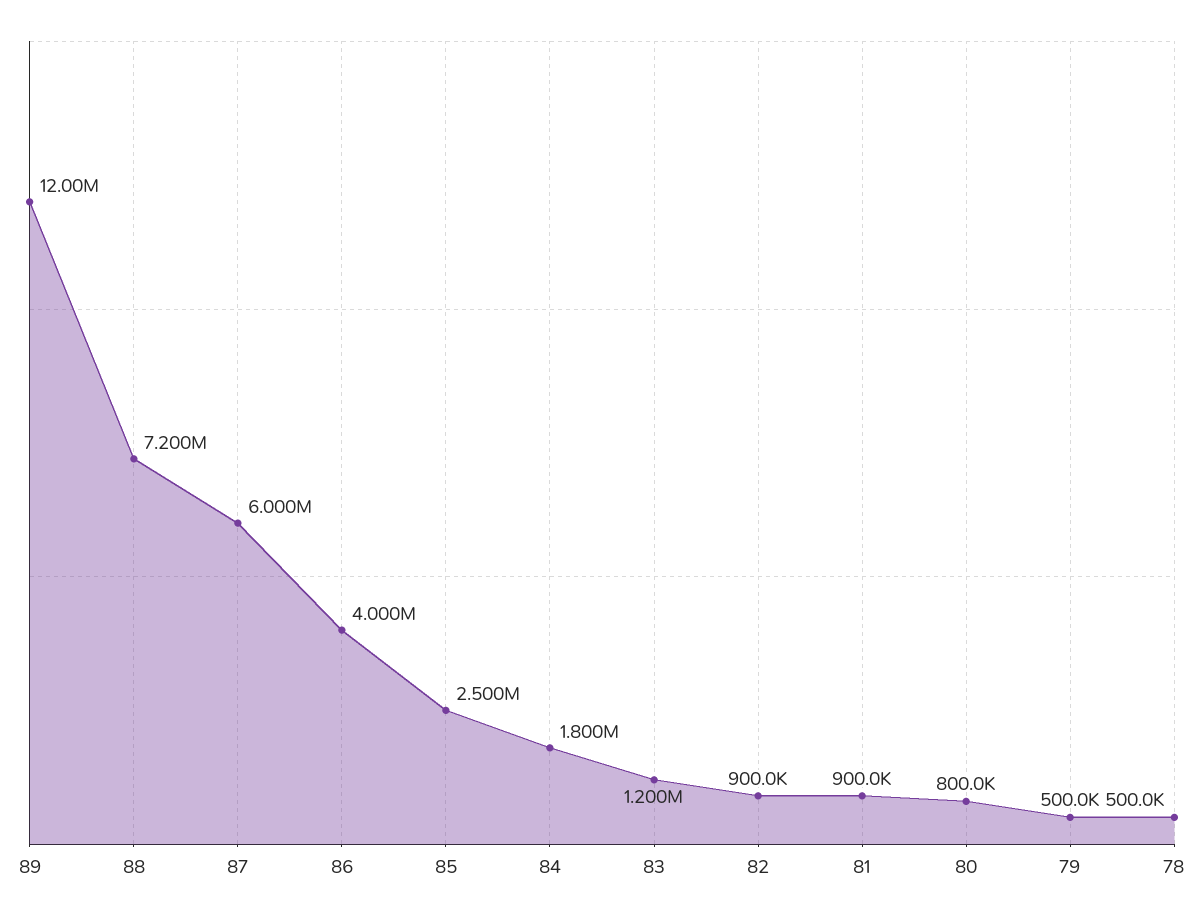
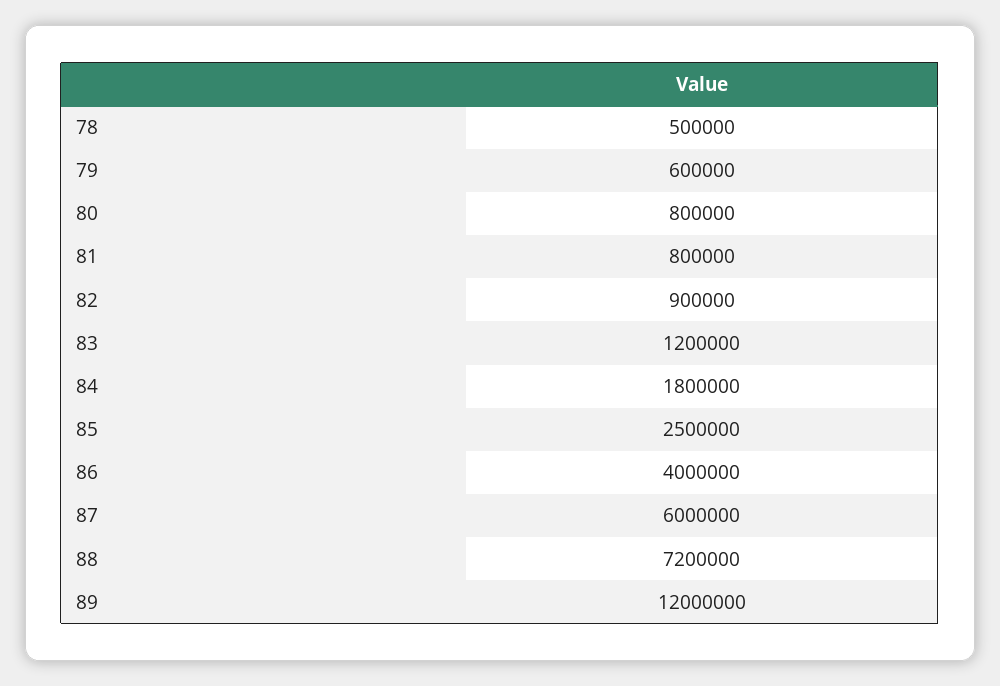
81: 900000 -> 800000
79: 500000 -> 600000

